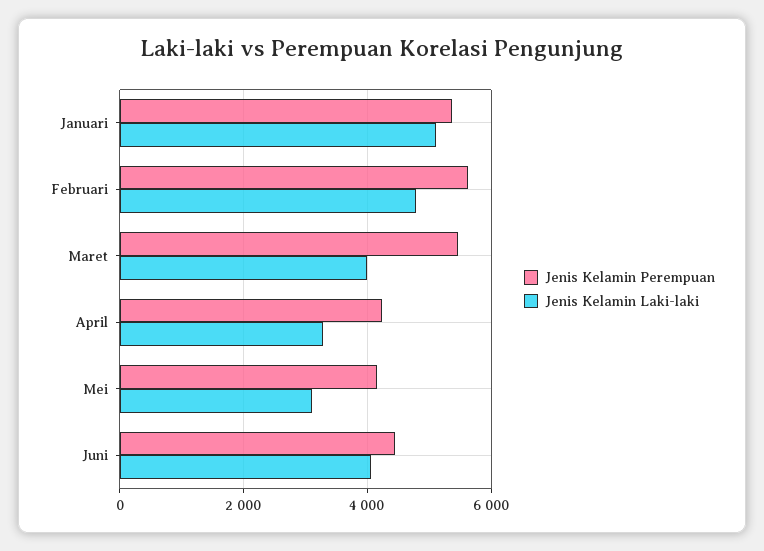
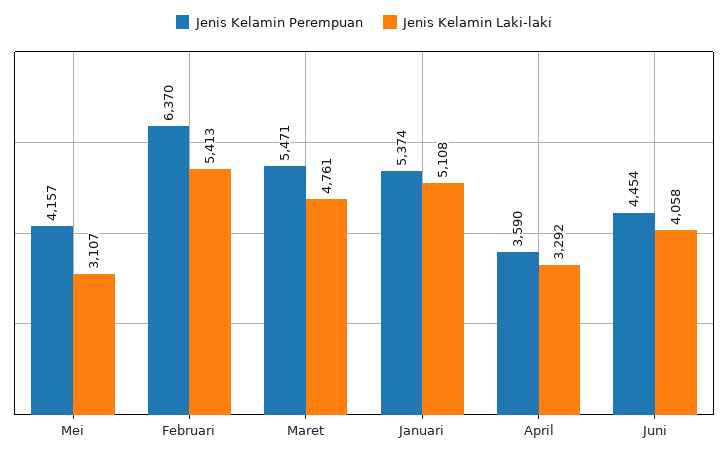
Jenis Kelamin Perempuan, Februari: 5600 -> 6370
Jenis Kelamin Laki-laki, Februari: 4800 -> 5413
Jenis Kelamin Laki-laki, Maret: 4000 -> 4761
Jenis Kelamin Perempuan, April: 4200 -> 3590

